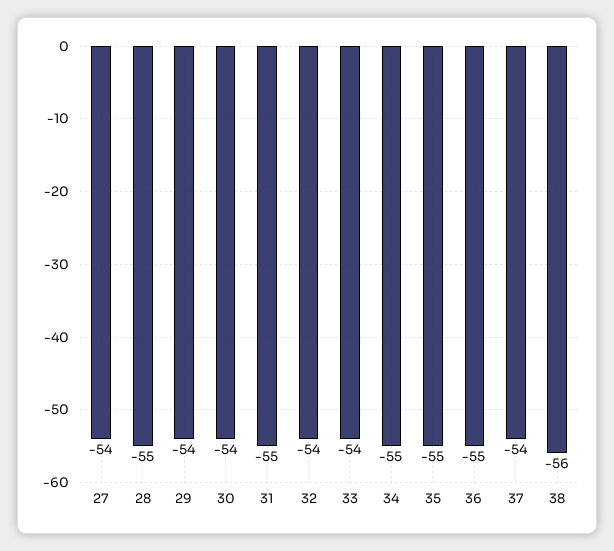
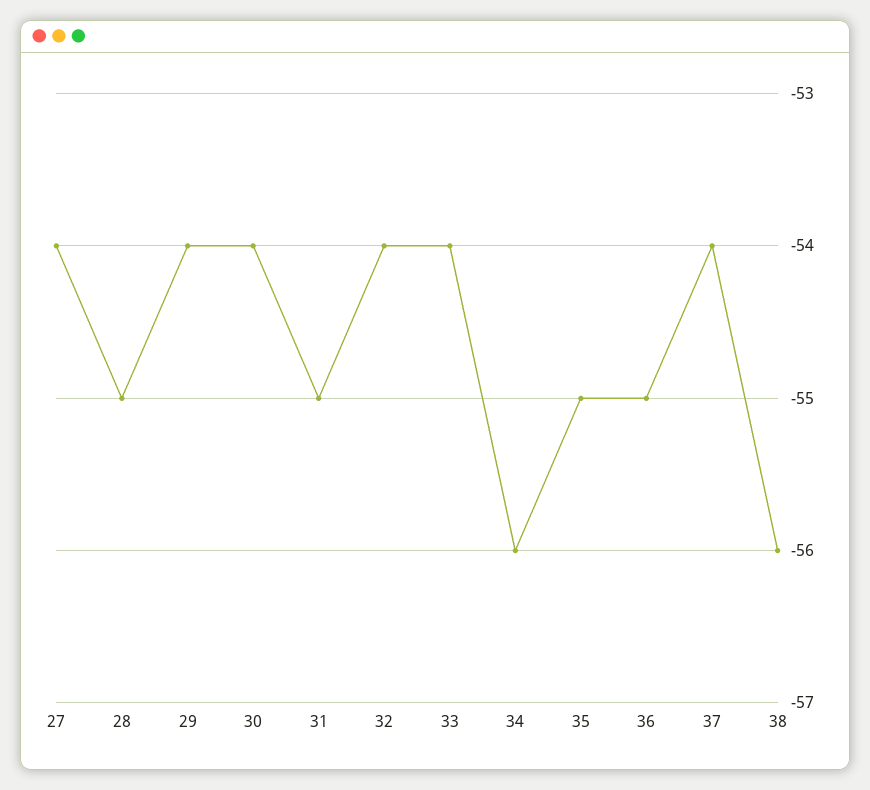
34: -55 -> -56

